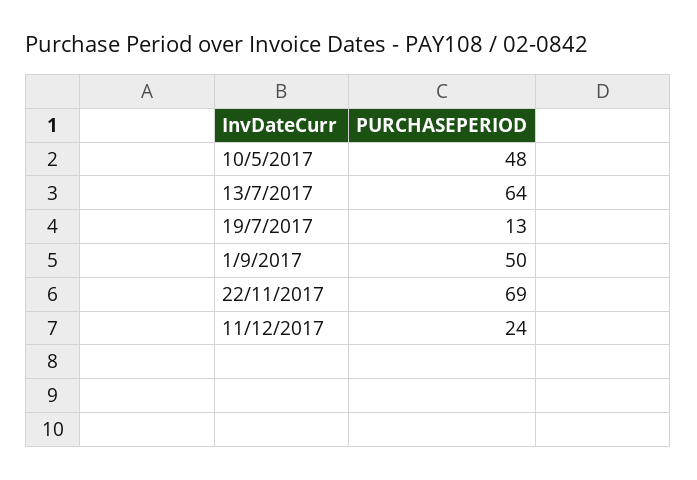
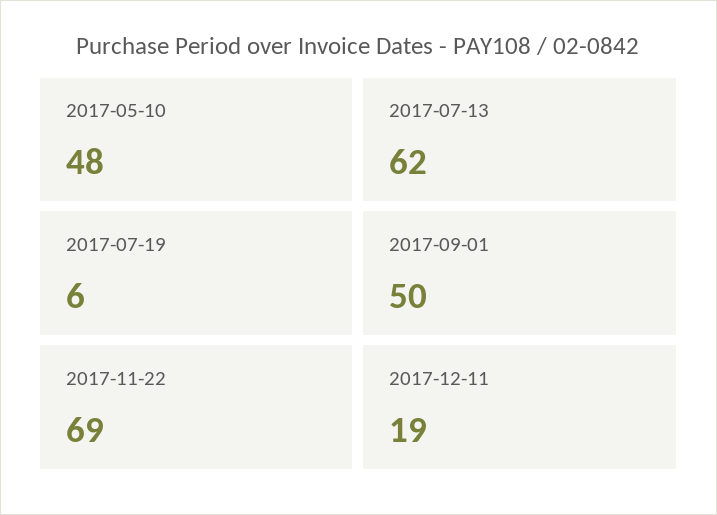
13/7/2017: 64 -> 62
19/7/2017: 13 -> 6
11/12/2017: 24 -> 19

